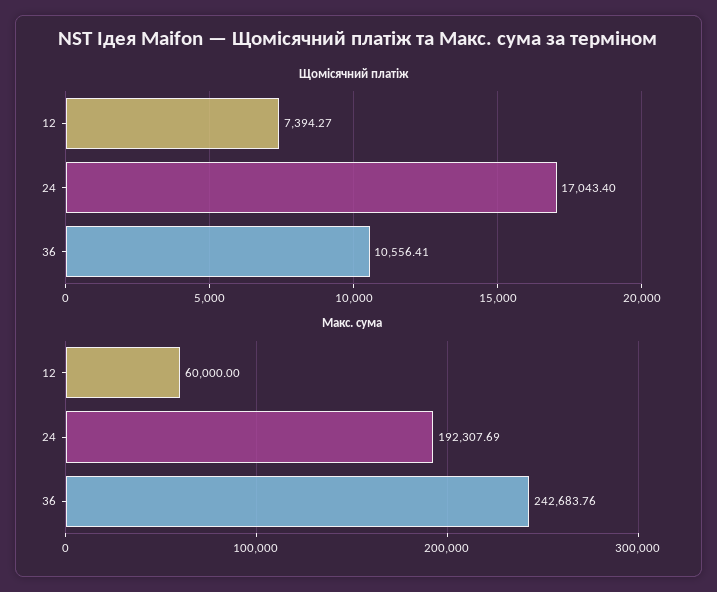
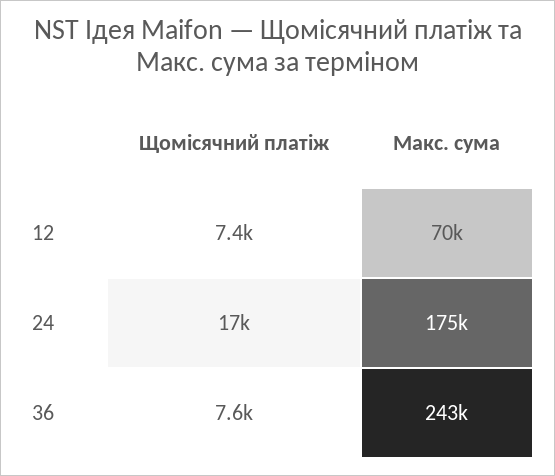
Щомісячний платіж, 36: 10556.41 -> 7600
Макс. сума, 12: 60000 -> 70000
Макс. сума, 24: 192307.69 -> 175000

